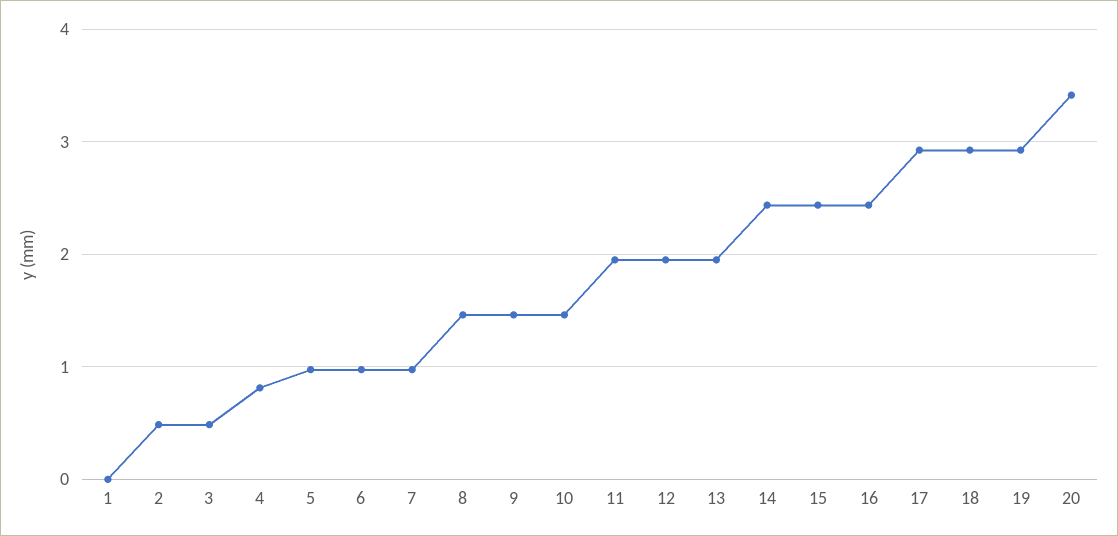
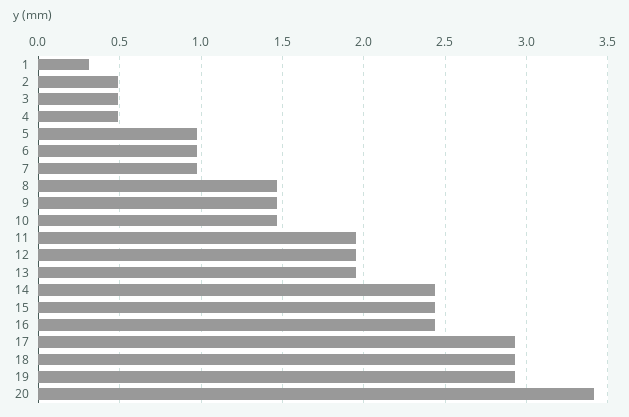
1: 0 -> 0.3
4: 0.8 -> 0.5

